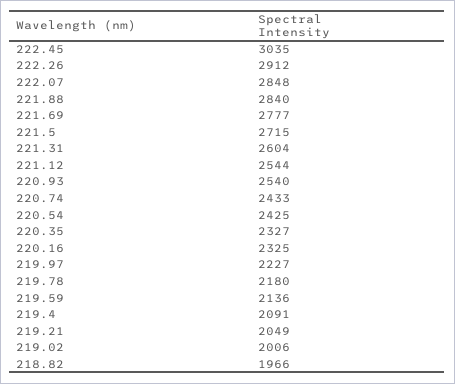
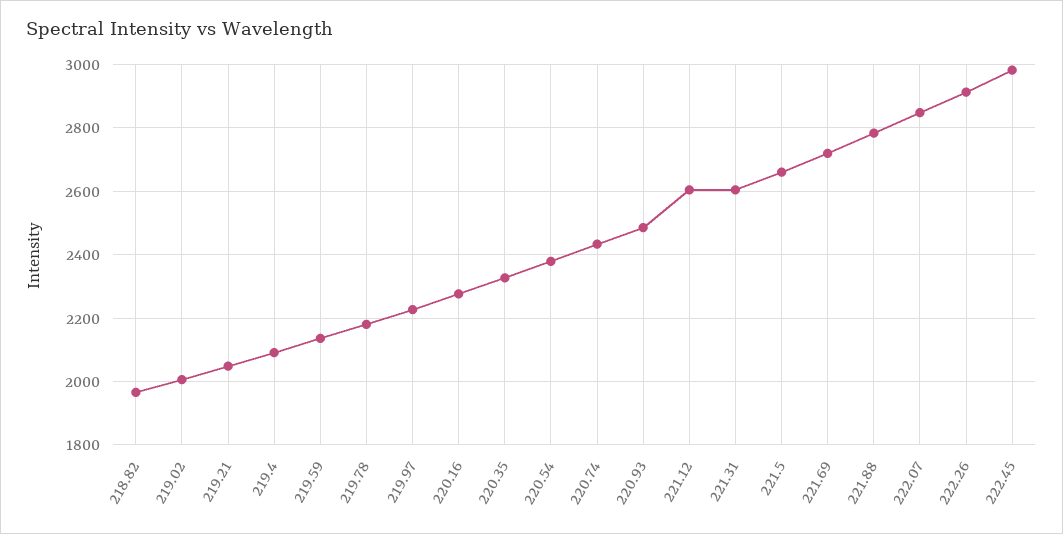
222.45: 3035 -> 2980
221.88: 2840 -> 2780
221.69: 2777 -> 2720
221.5: 2715 -> 2660
221.12: 2544 -> 2600
220.93: 2540 -> 2480
220.54: 2425 -> 2380
220.16: 2325 -> 2280

